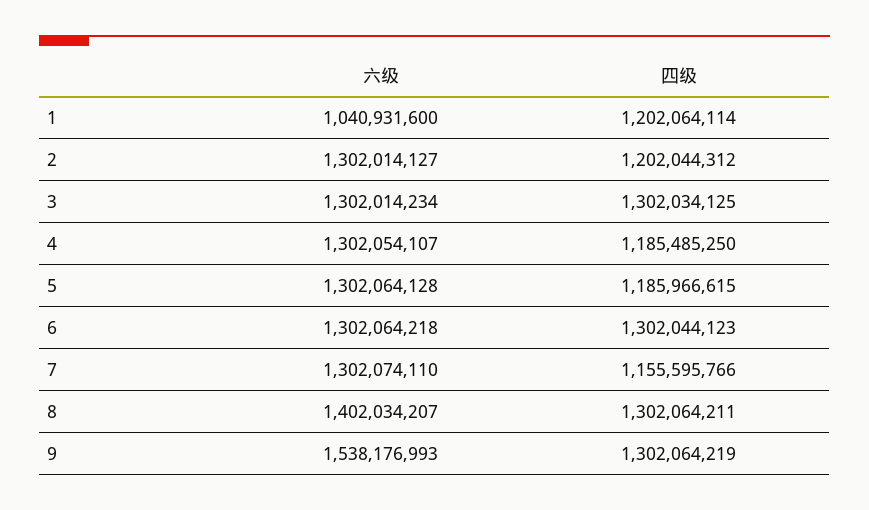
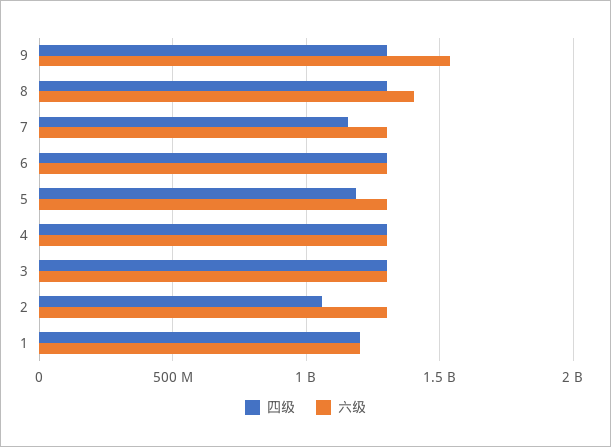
六级, 1: 1040931600 -> 1200000000
四级, 2: 1202044312 -> 1050000000
四级, 4: 1185485250 -> 1300000000

